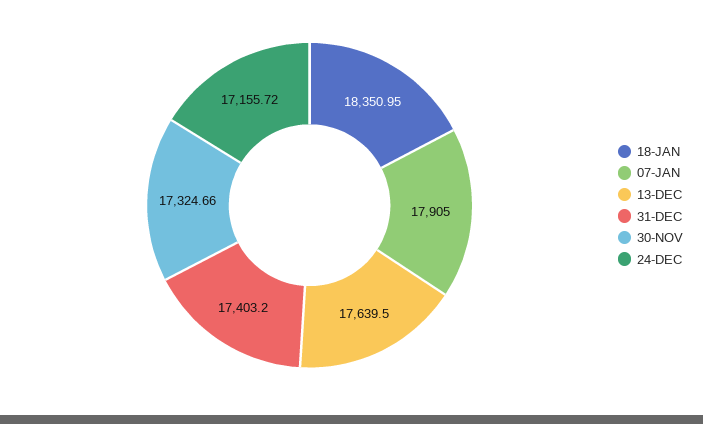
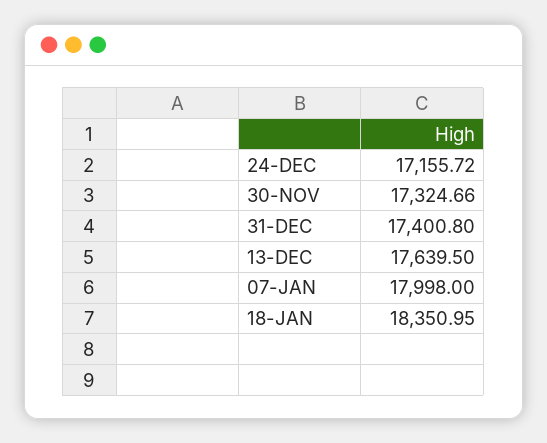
07-JAN: 17905 -> 17998
31-DEC: 17403.2 -> 17400.8

